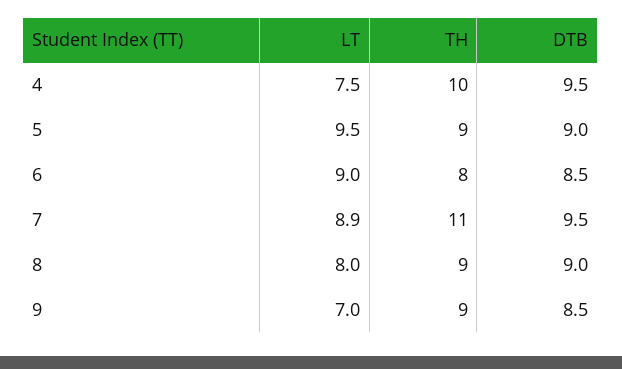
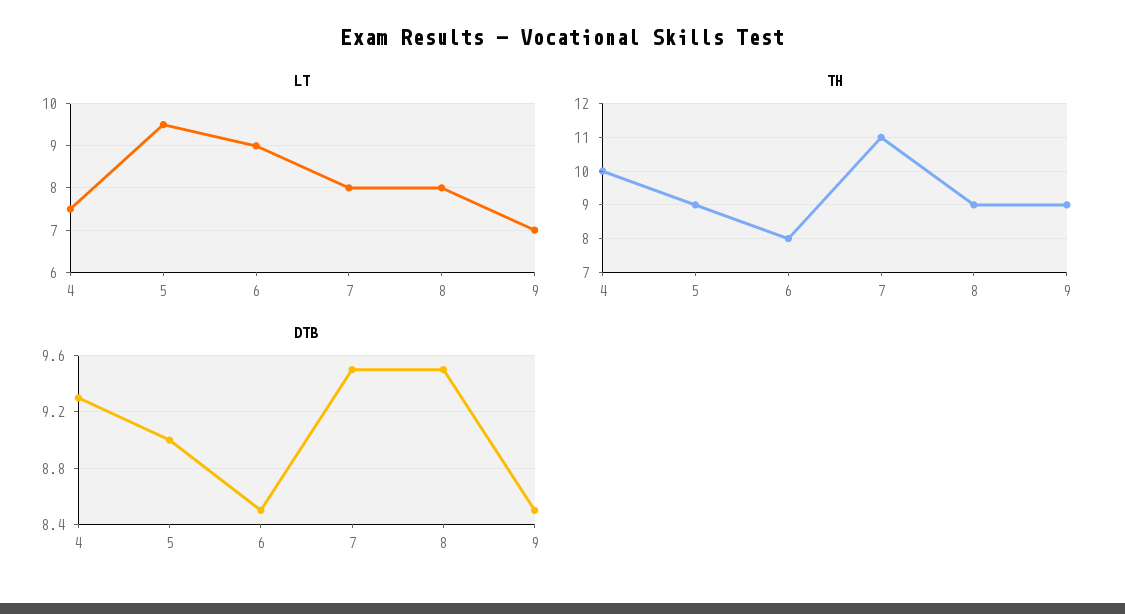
DTB, 4: 9.5 -> 9.3
LT, 7: 8.9 -> 8
DTB, 8: 9 -> 9.5

